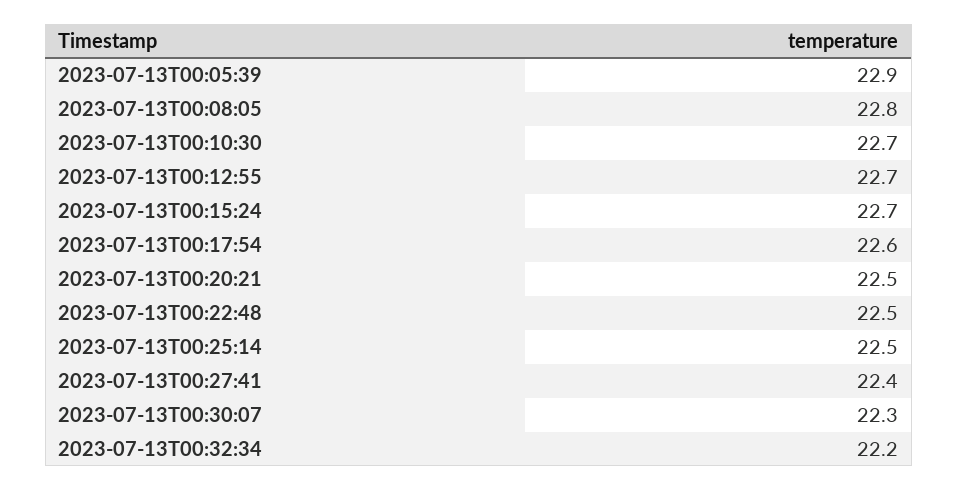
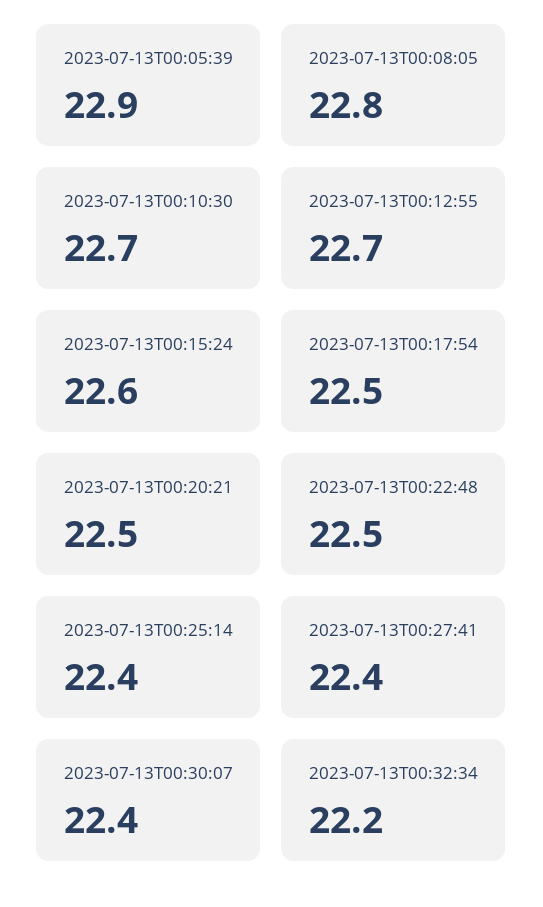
2023-07-13T00:15:24: 22.7 -> 22.6
2023-07-13T00:17:54: 22.6 -> 22.5
2023-07-13T00:25:14: 22.5 -> 22.4
2023-07-13T00:30:07: 22.3 -> 22.4

